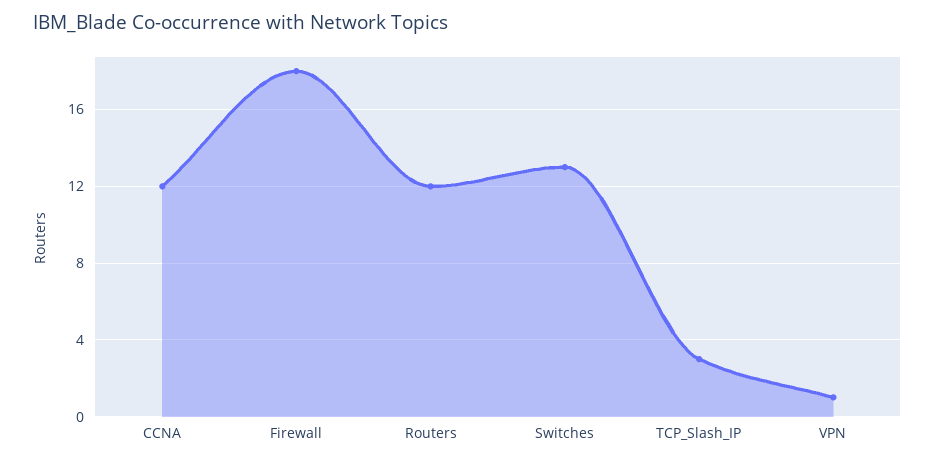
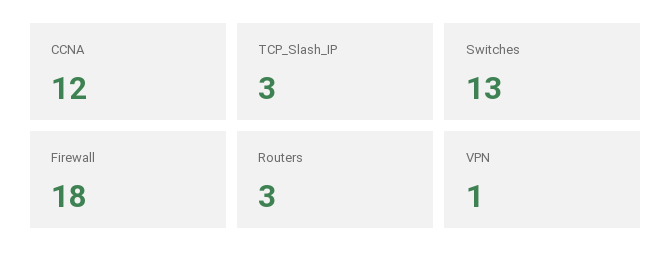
Routers: 12 -> 3

